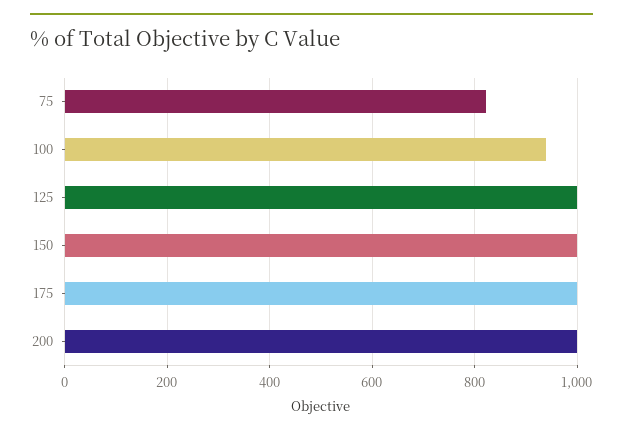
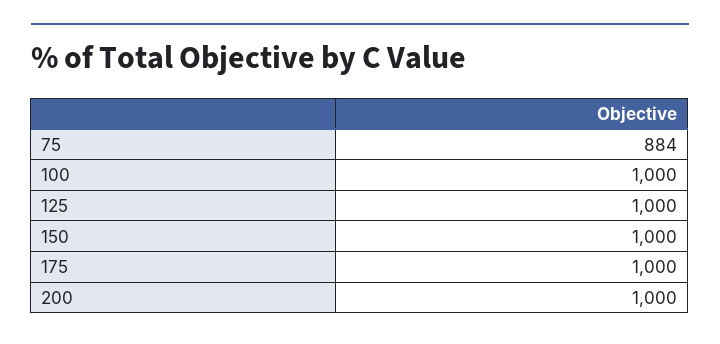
75: 820 -> 884
100: 940 -> 1000

